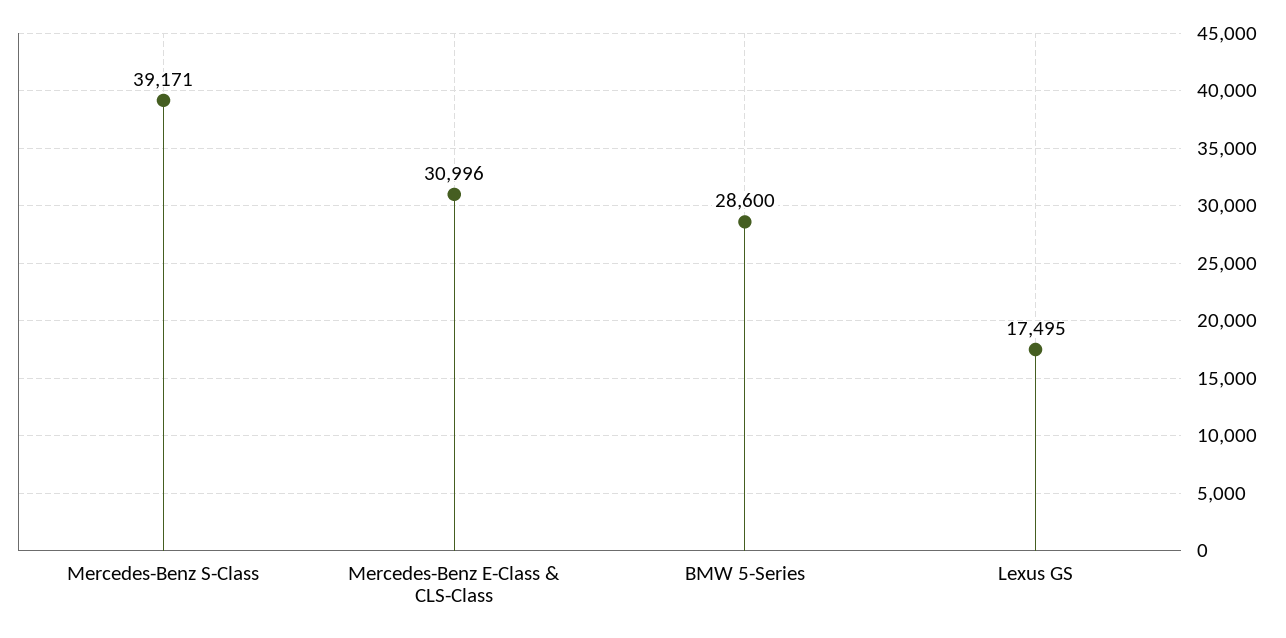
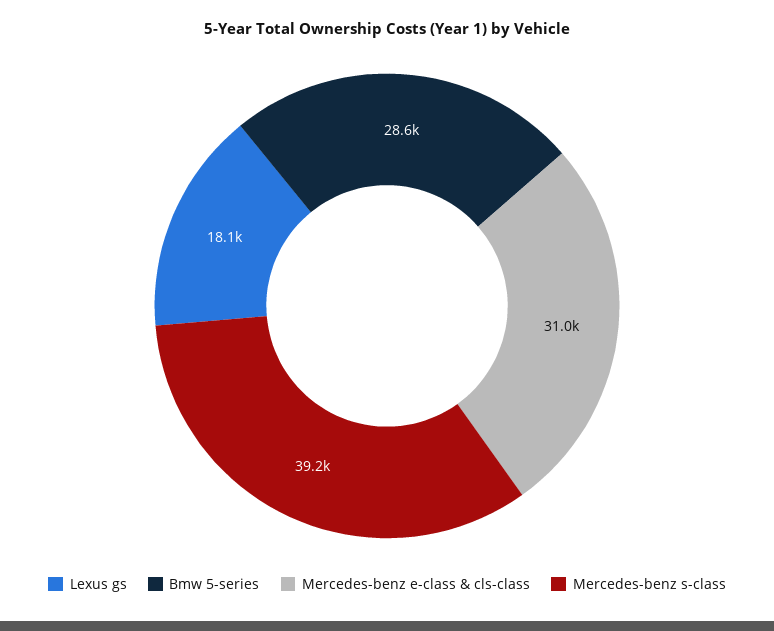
Lexus GS: 17495 -> 18100

